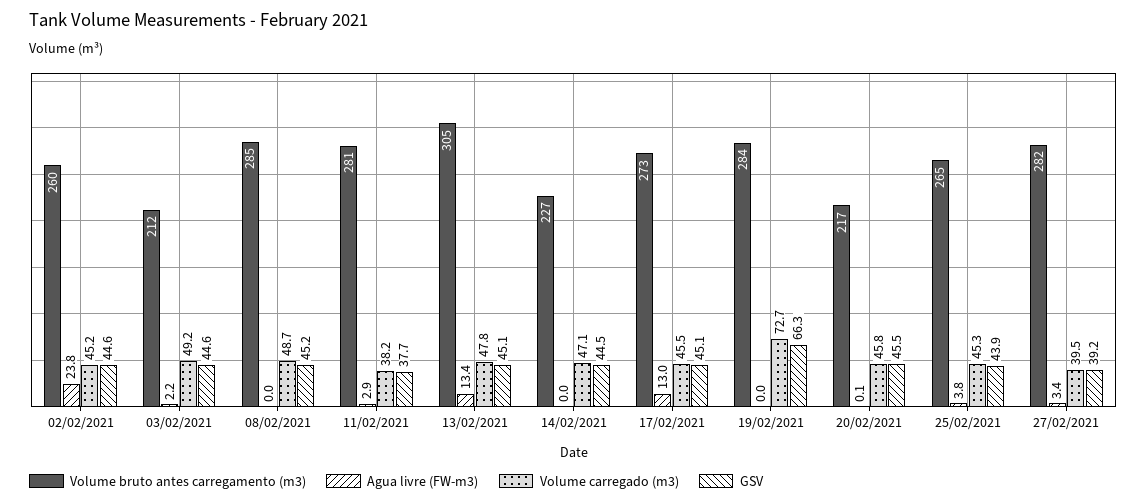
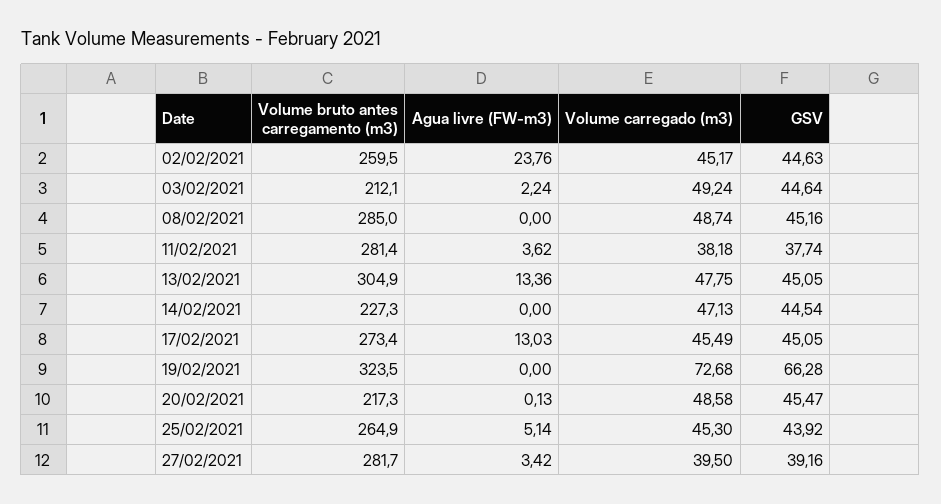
Agua livre (FW-m3), 11/02/2021: 2.9 -> 3.62
Volume bruto antes carregamento (m3), 19/02/2021: 284 -> 323.5
Volume carregado (m3), 20/02/2021: 45.8 -> 48.58
Agua livre (FW-m3), 25/02/2021: 3.8 -> 5.14

